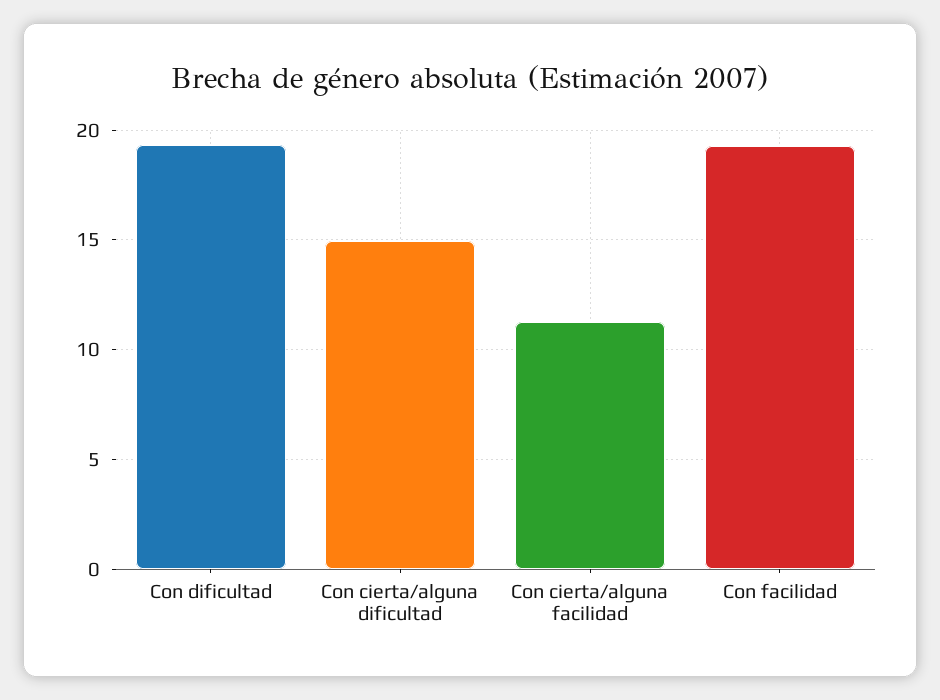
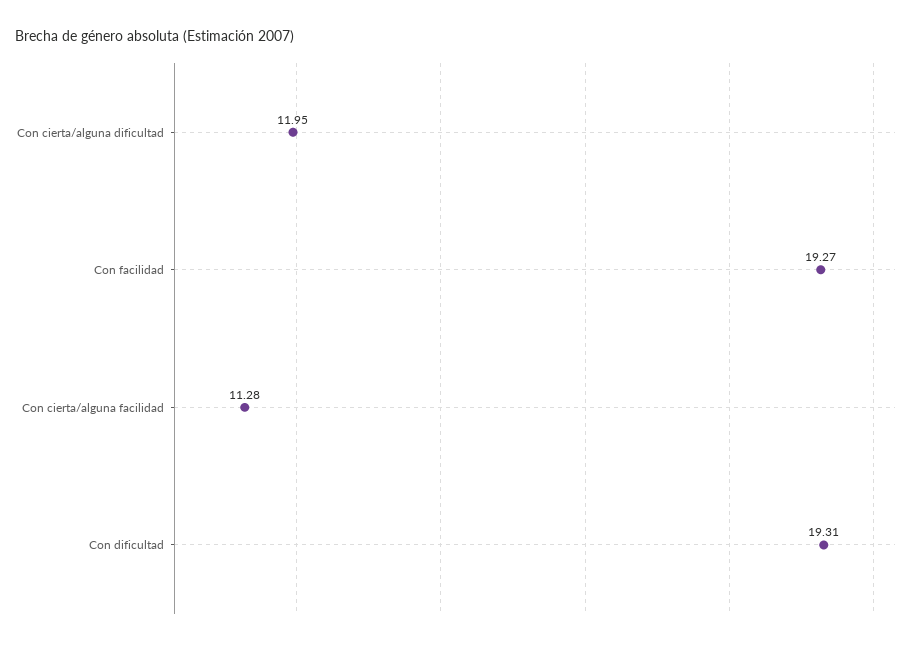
Con cierta/alguna dificultad: 15 -> 11.95

